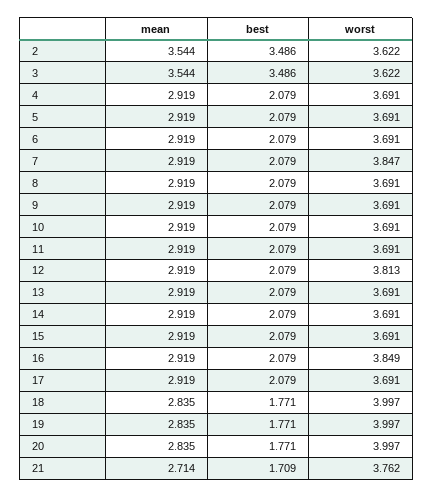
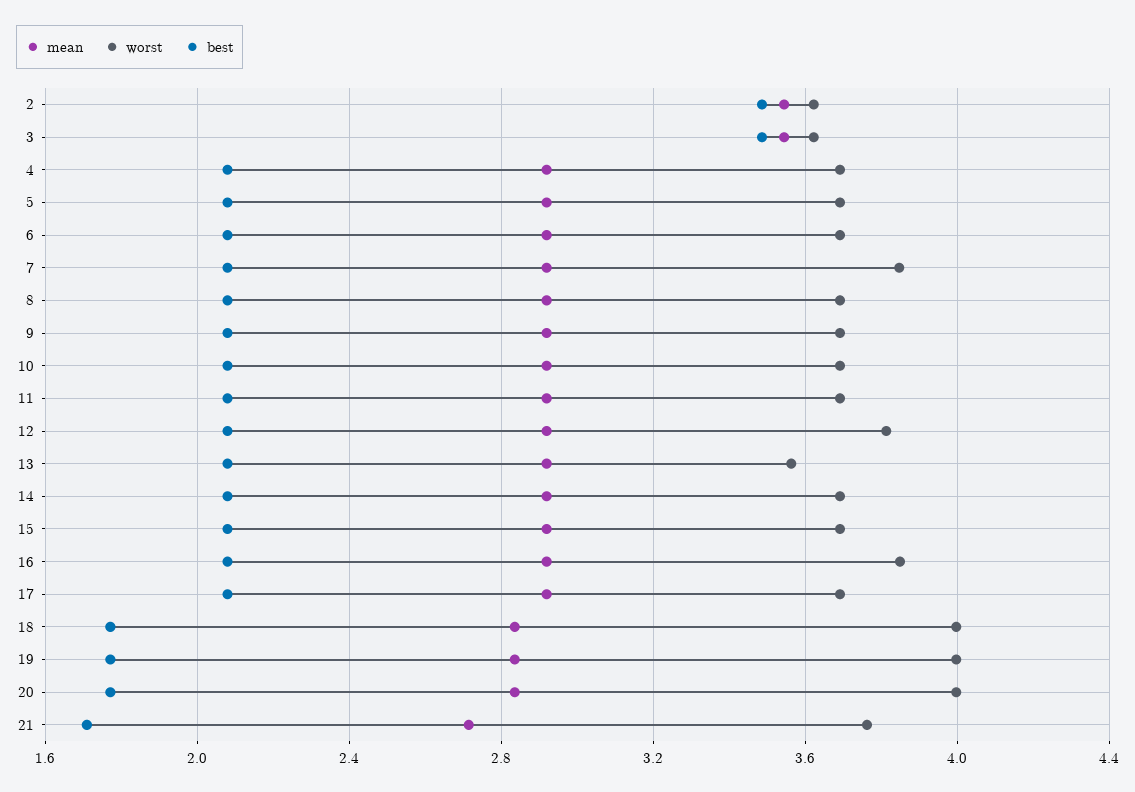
worst, 13: 3.691 -> 3.55

